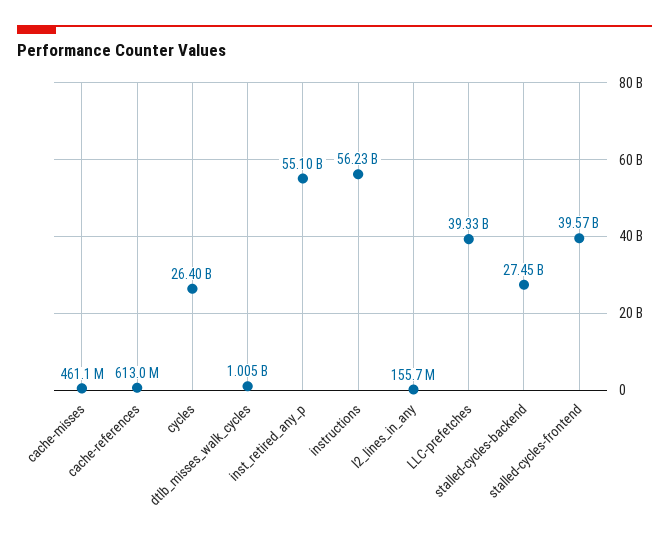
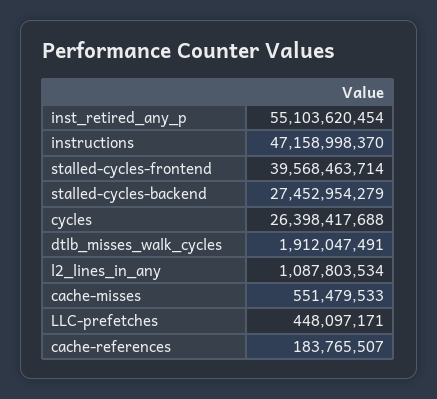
cache-misses: 461100000 -> 551479533
cache-references: 613000000 -> 183765507
dtlb_misses_walk_cycles: 1005000000 -> 1912047491
instructions: 56230000000 -> 47158998370
l2_lines_in_any: 155700000 -> 1087803534
LLC-prefetches: 39330000000 -> 448097171

